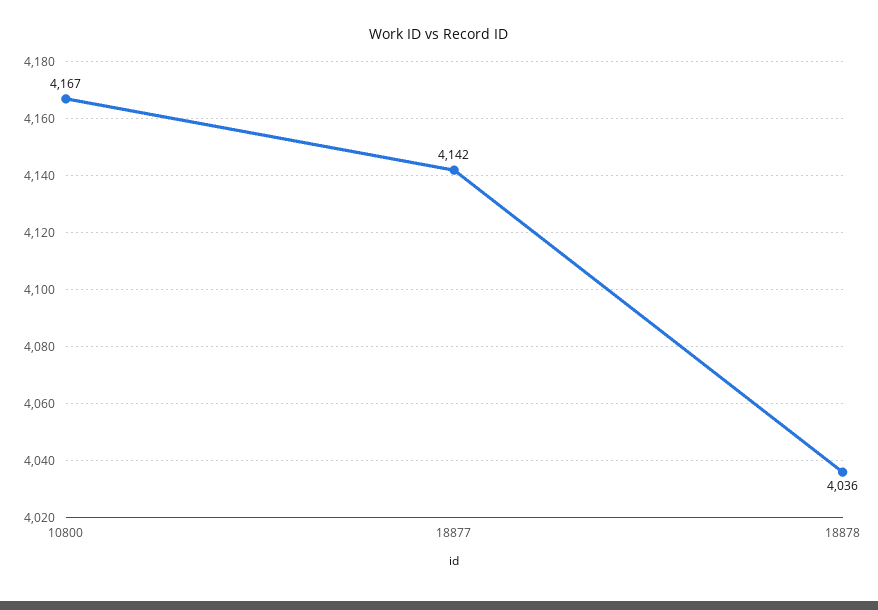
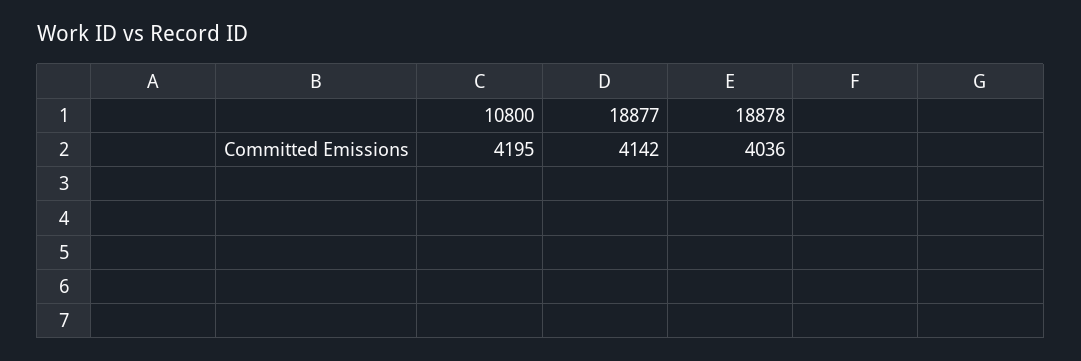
10800: 4167 -> 4195

